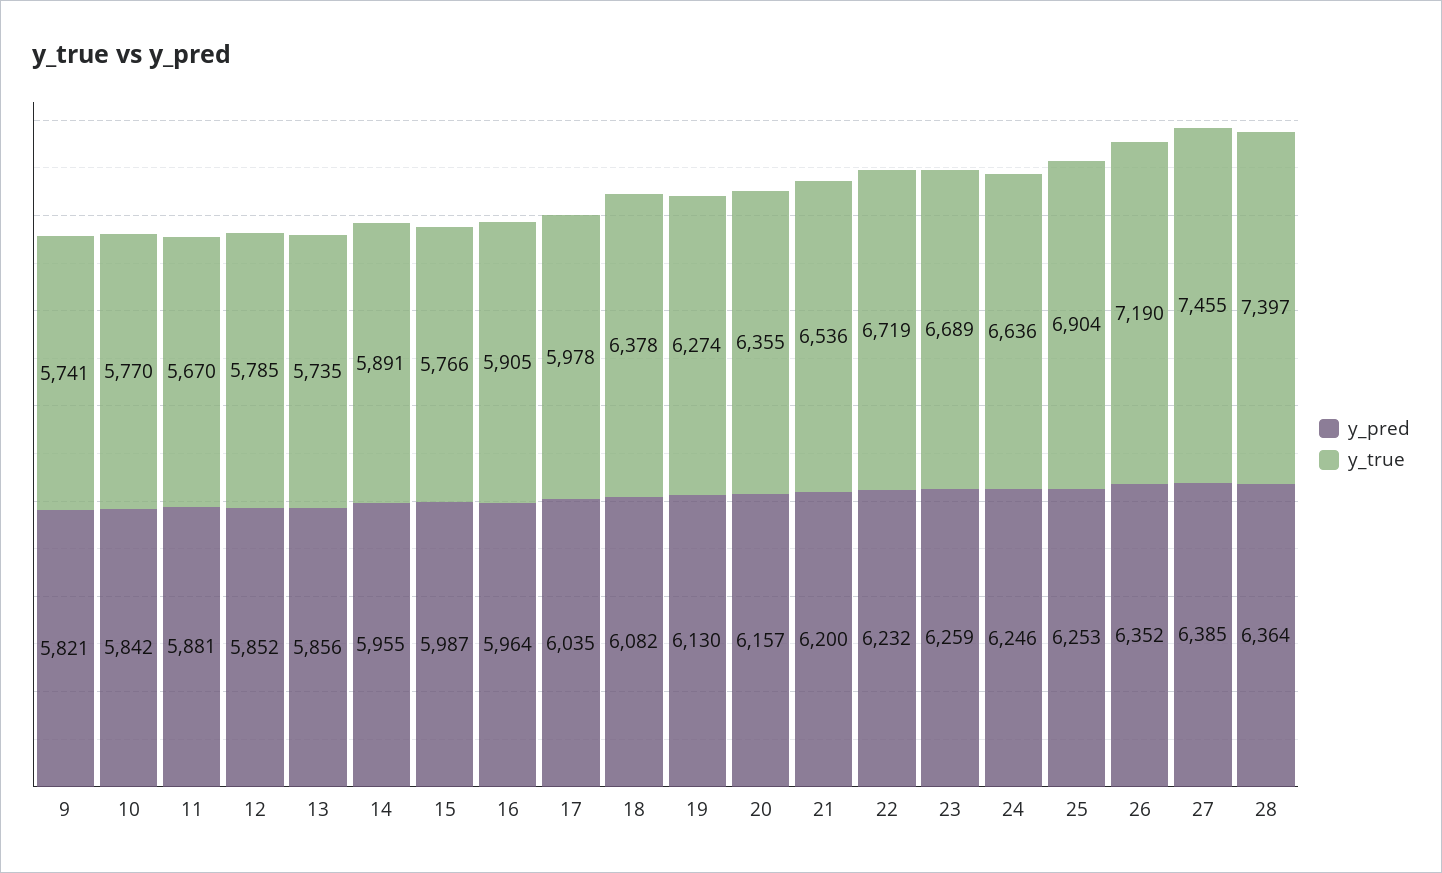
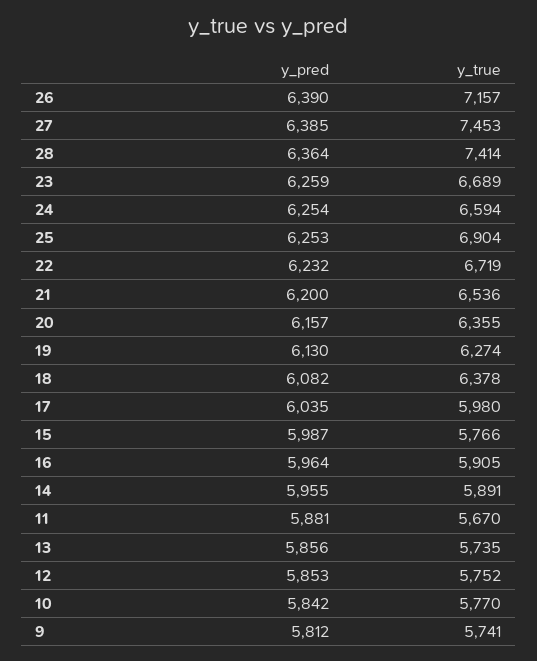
y_pred, 9: 5821 -> 5812
y_pred, 12: 5852 -> 5853
y_true, 12: 5785 -> 5752
y_true, 17: 5978 -> 5980
y_pred, 24: 6246 -> 6254
y_true, 24: 6636 -> 6594
y_pred, 26: 6352 -> 6390
y_true, 26: 7190 -> 7157
y_true, 27: 7455 -> 7453
y_true, 28: 7397 -> 7414

